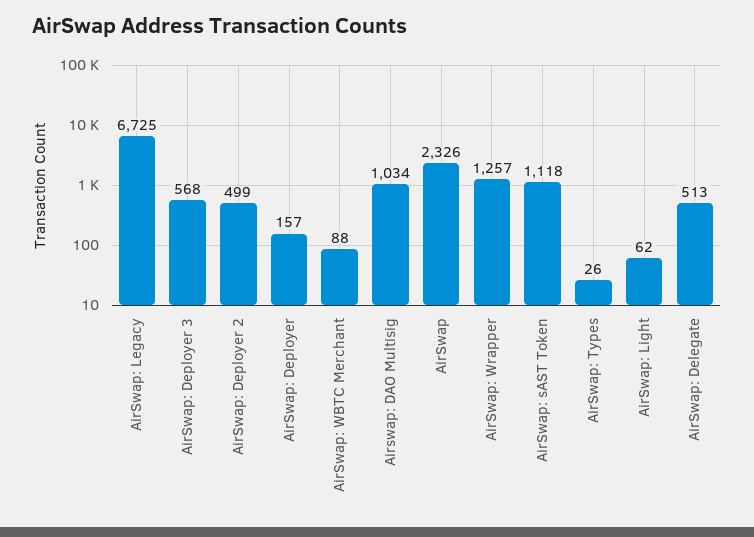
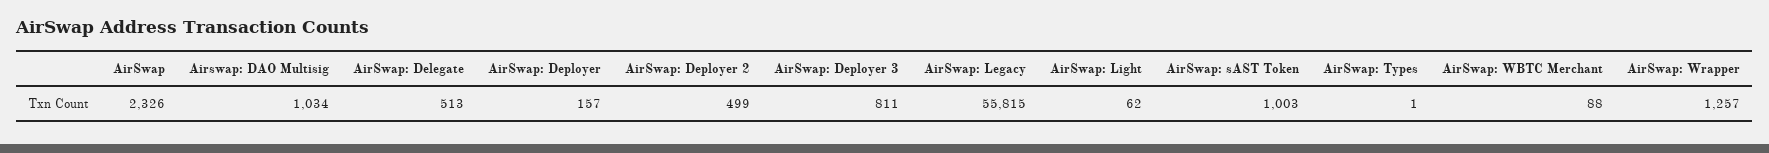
AirSwap: Legacy: 6725 -> 55815
AirSwap: Deployer 3: 568 -> 811
AirSwap: sAST Token: 1118 -> 1003
AirSwap: Types: 26 -> 1

